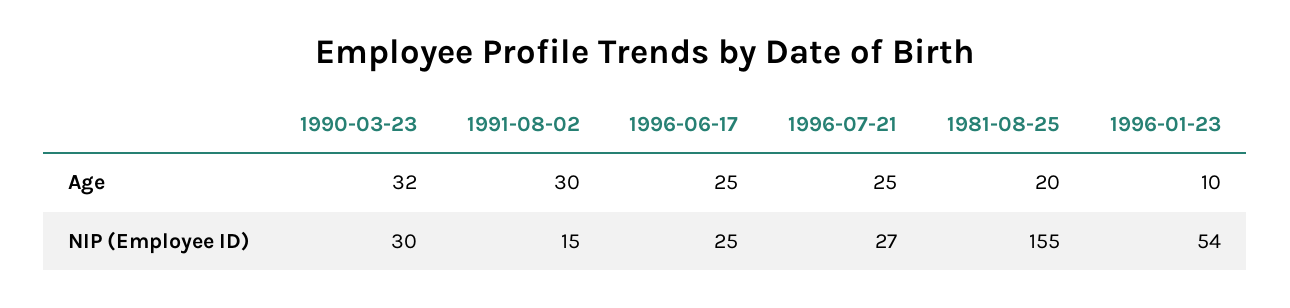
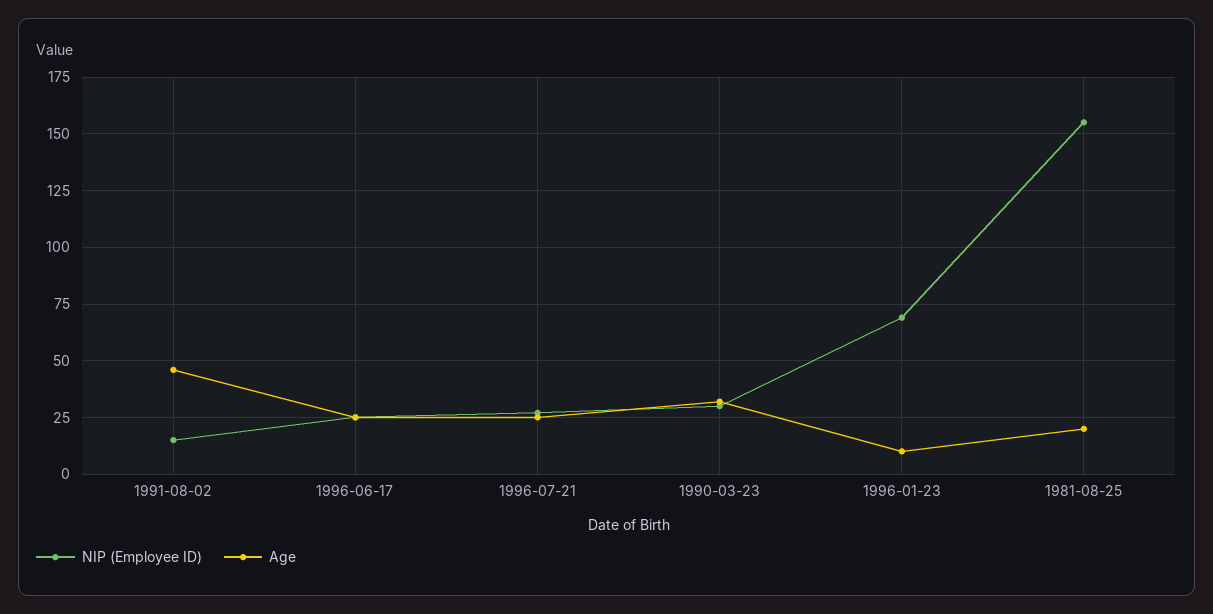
Age, 1991-08-02: 30 -> 45
NIP (Employee ID), 1996-01-23: 54 -> 70

